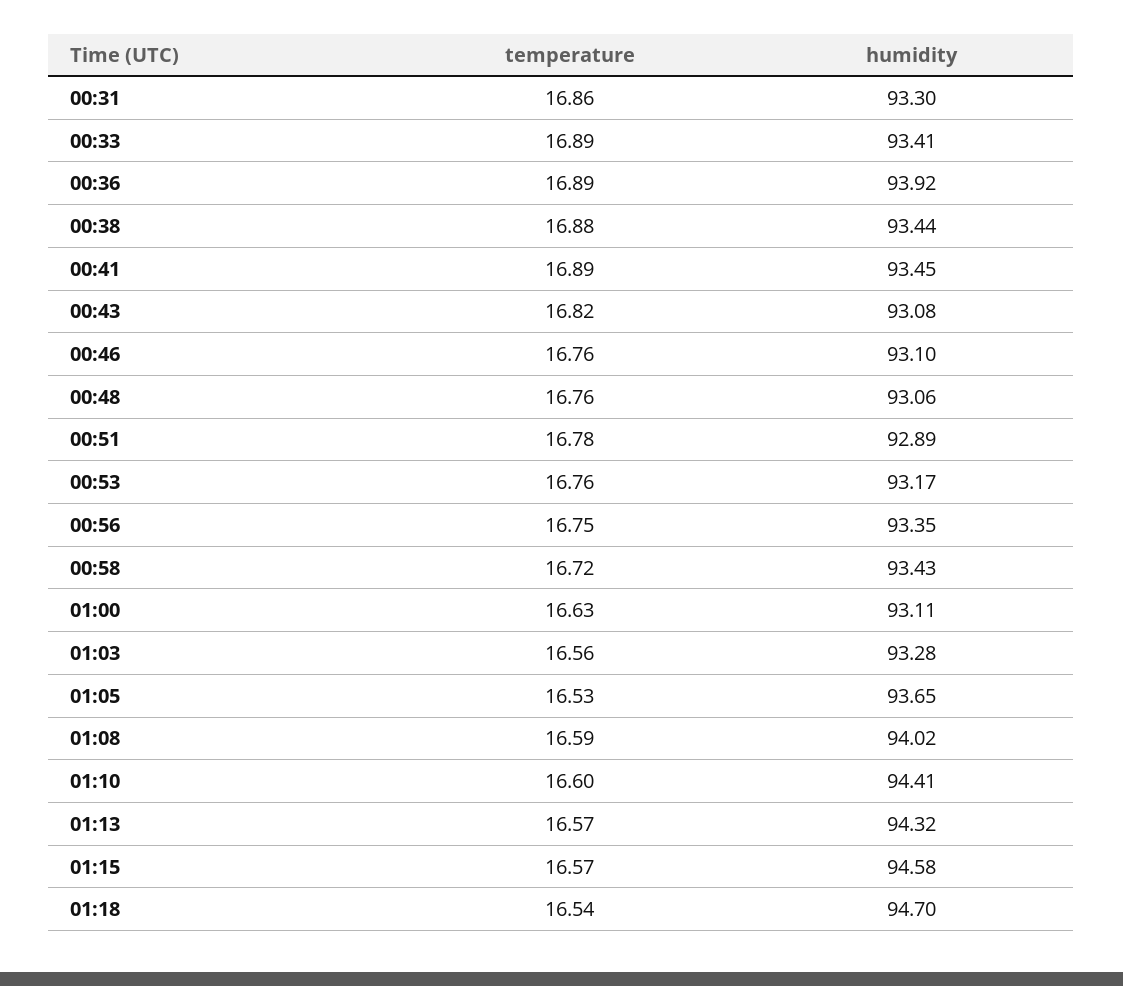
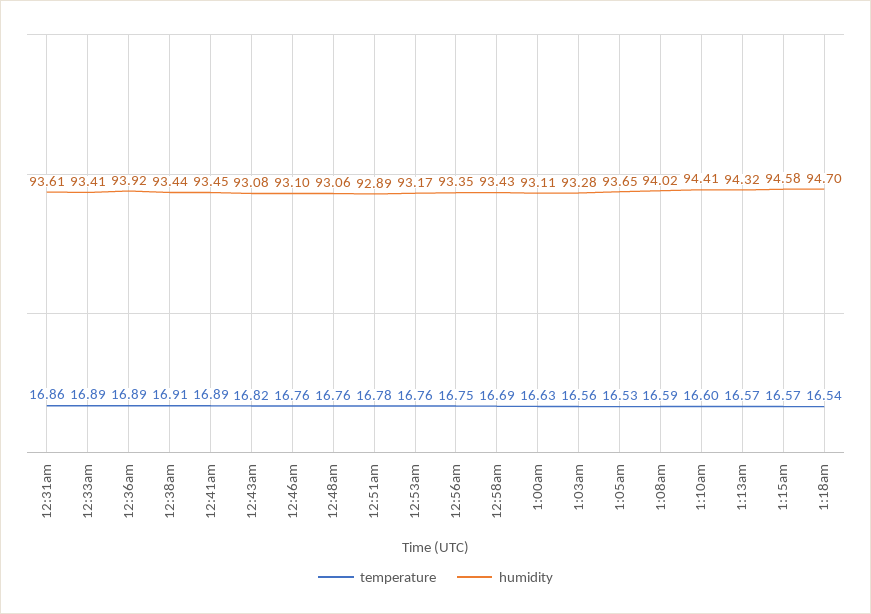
humidity, 00:31: 93.3 -> 93.61
temperature, 00:38: 16.88 -> 16.91
temperature, 00:58: 16.72 -> 16.69

